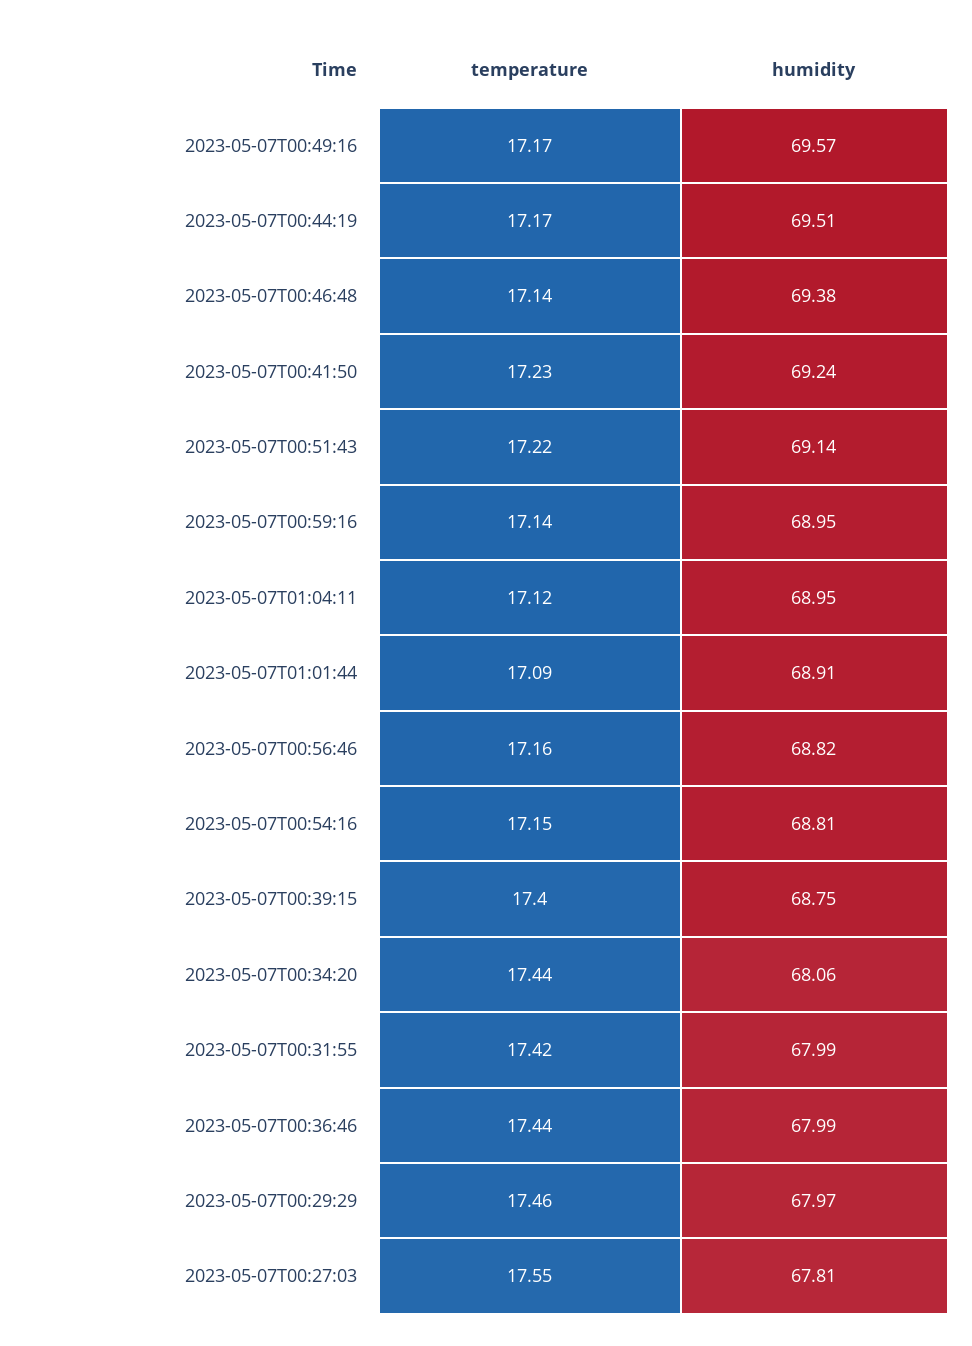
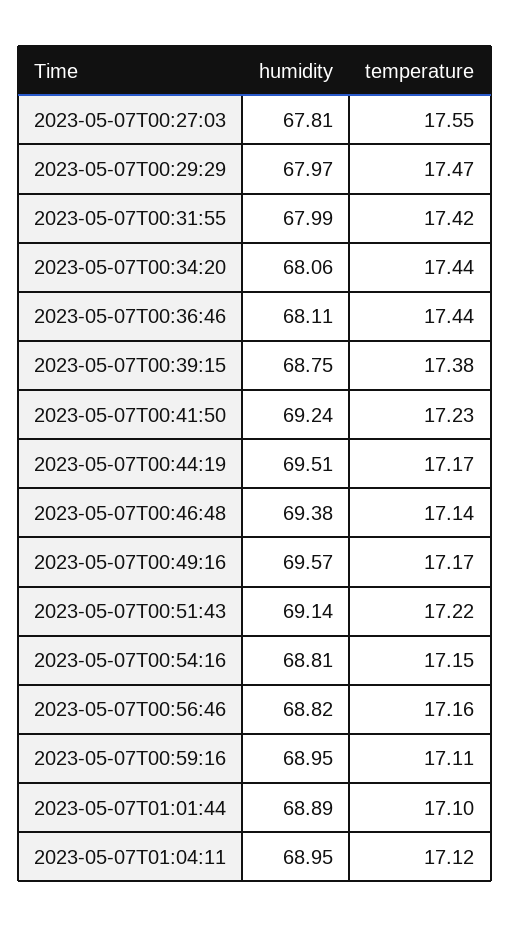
temperature, 2023-05-07T00:59:16: 17.14 -> 17.11
temperature, 2023-05-07T01:01:44: 17.09 -> 17.1
humidity, 2023-05-07T01:01:44: 68.91 -> 68.89
temperature, 2023-05-07T00:39:15: 17.4 -> 17.38
humidity, 2023-05-07T00:36:46: 67.99 -> 68.11
temperature, 2023-05-07T00:29:29: 17.46 -> 17.47

